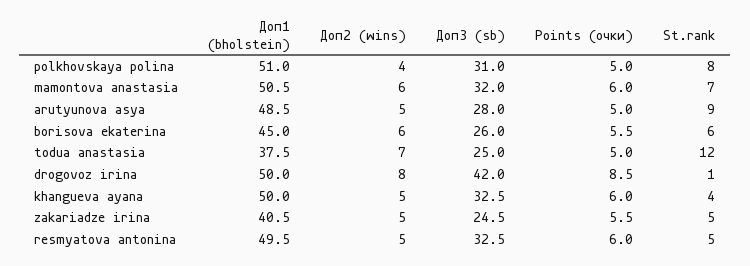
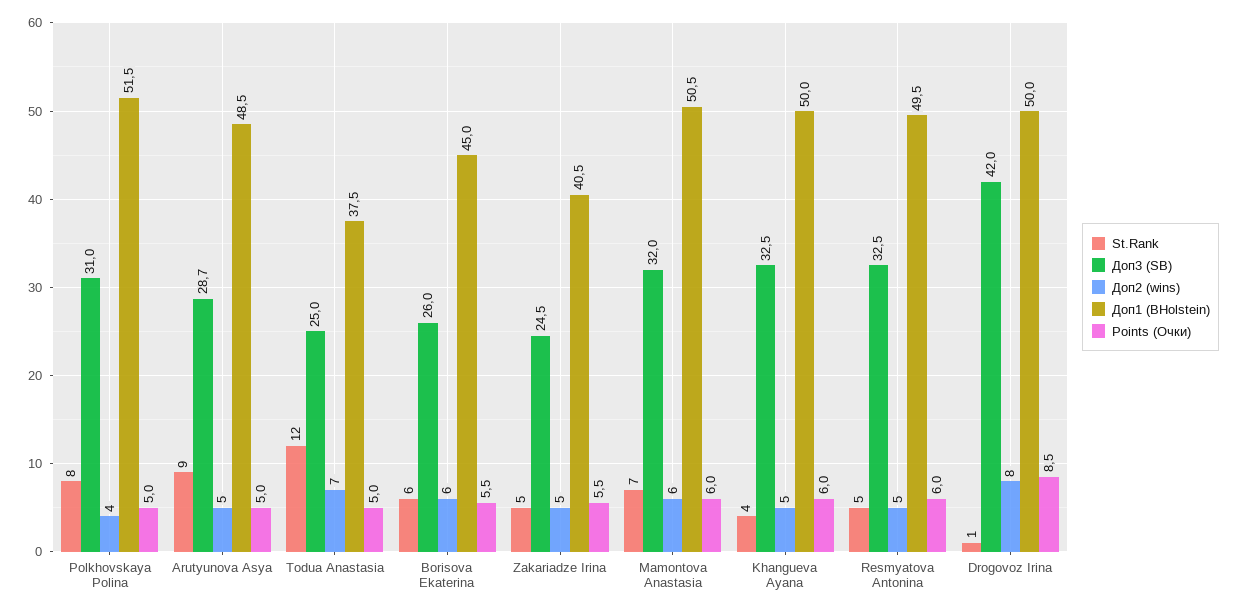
Доп1 (bholstein), polkhovskaya polina: 51 -> 51.5
Доп3 (sb), arutyunova asya: 28 -> 28.7

